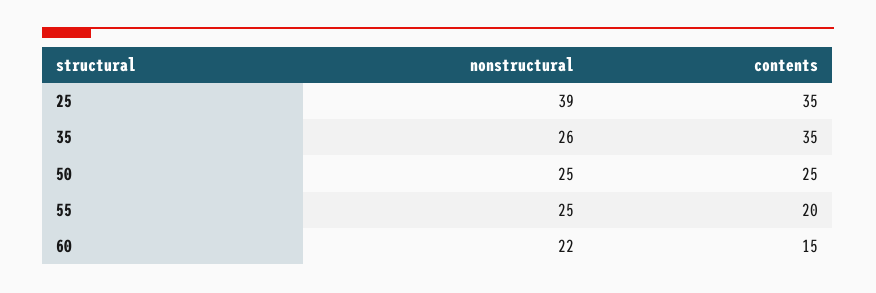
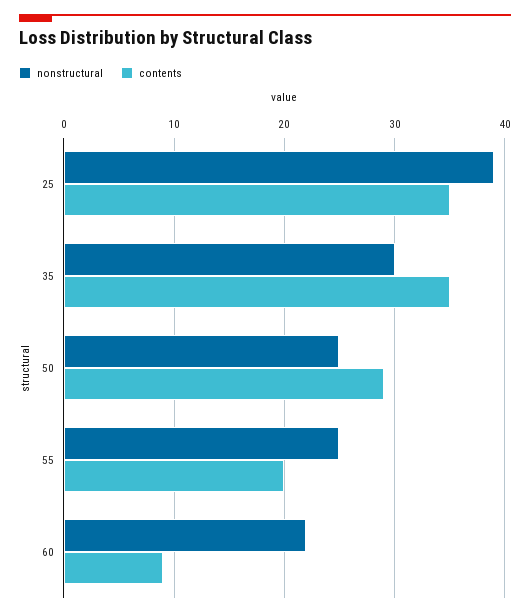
nonstructural, 35: 26 -> 30
contents, 50: 25 -> 29
contents, 60: 15 -> 9

